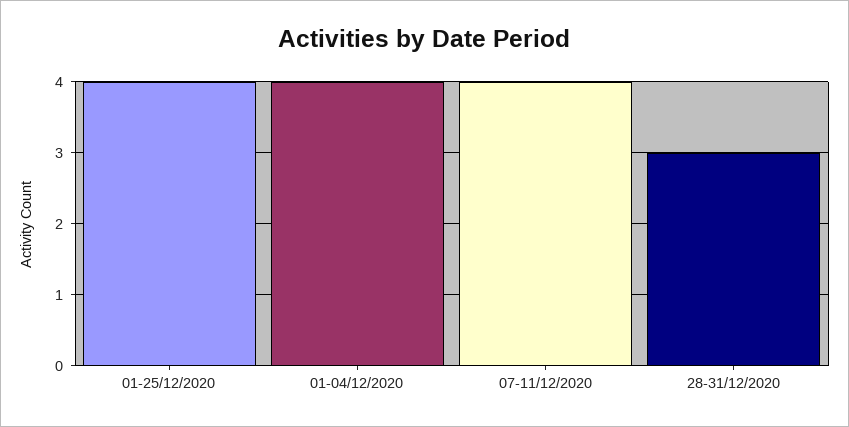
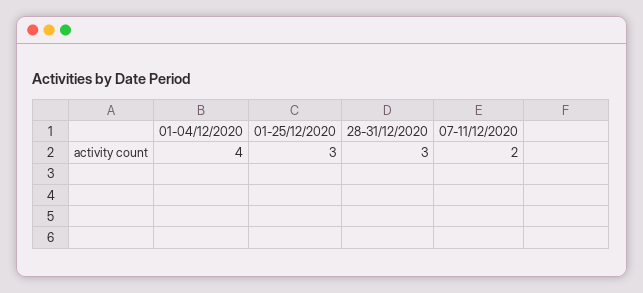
01-25/12/2020: 4 -> 3
07-11/12/2020: 4 -> 2

